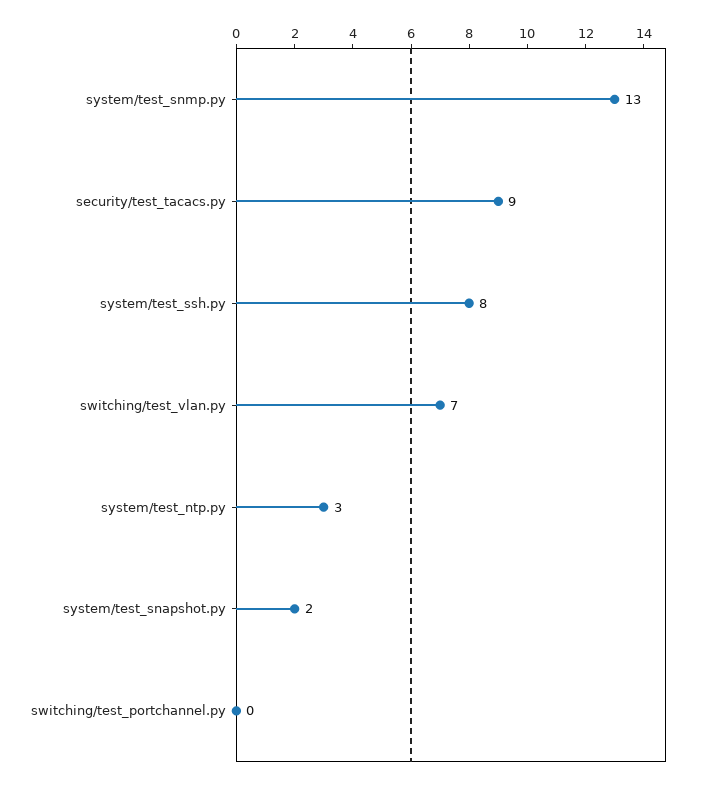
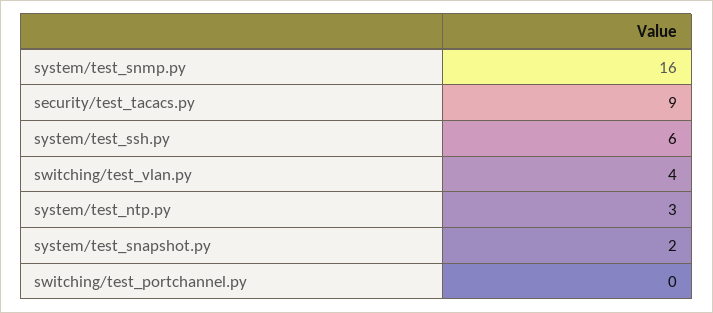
system/test_snmp.py: 13 -> 16
system/test_ssh.py: 8 -> 6
switching/test_vlan.py: 7 -> 4

